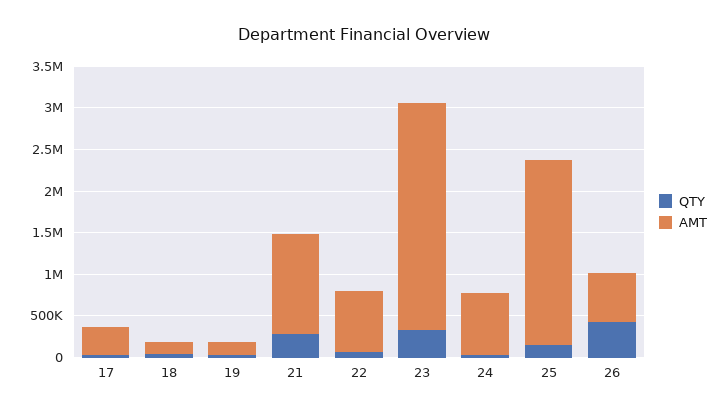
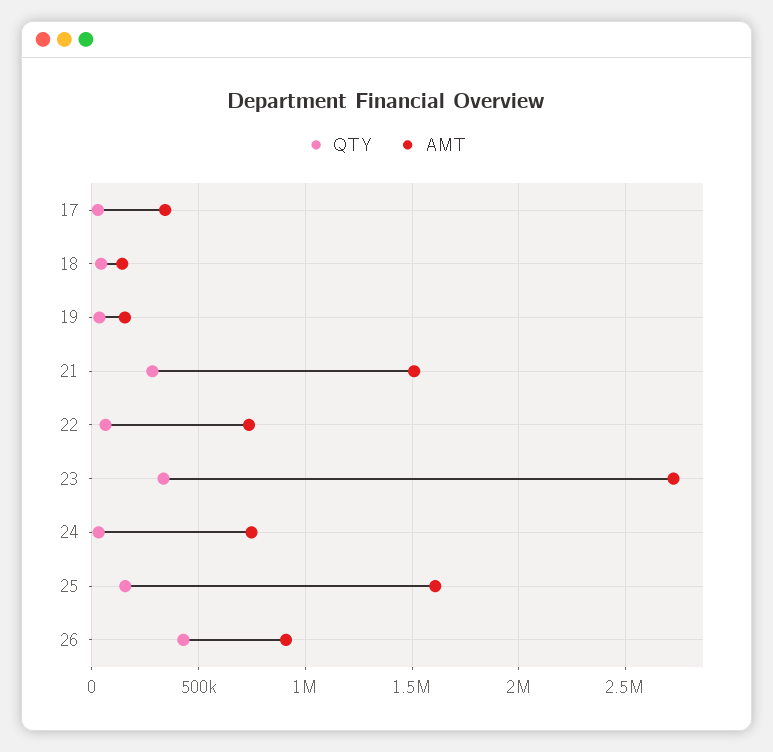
AMT, 21: 1200000 -> 1500000
AMT, 25: 2200000 -> 1600000
AMT, 26: 600000 -> 900000

